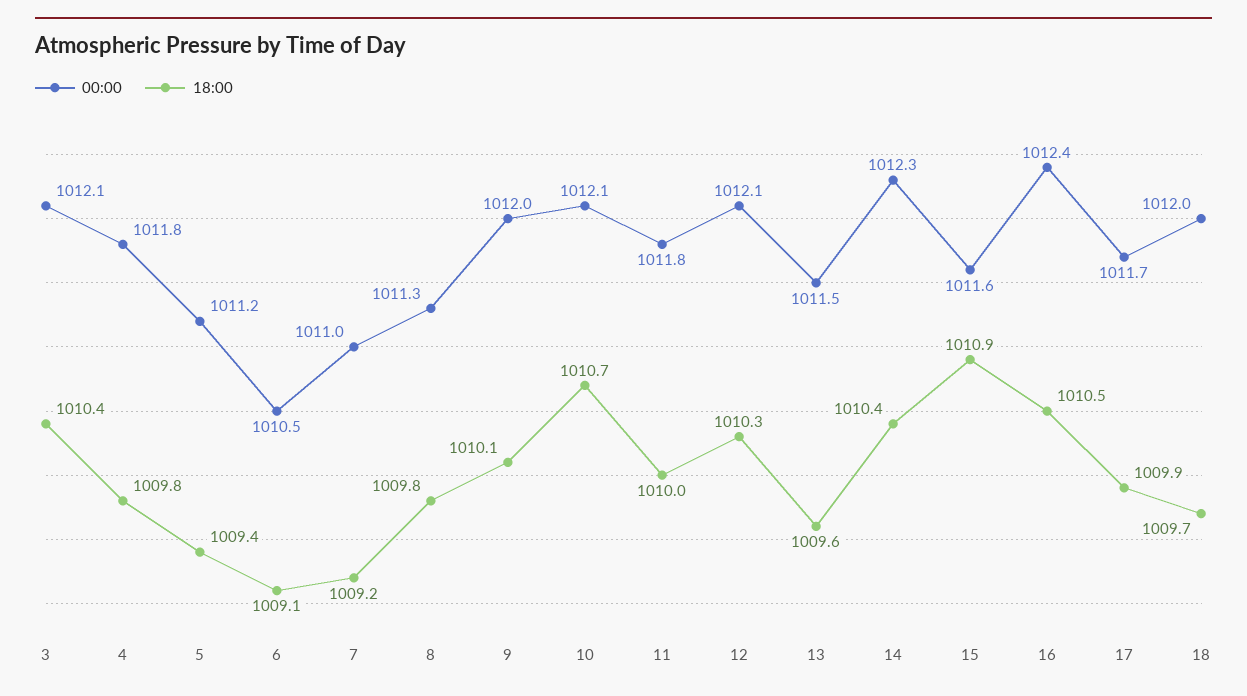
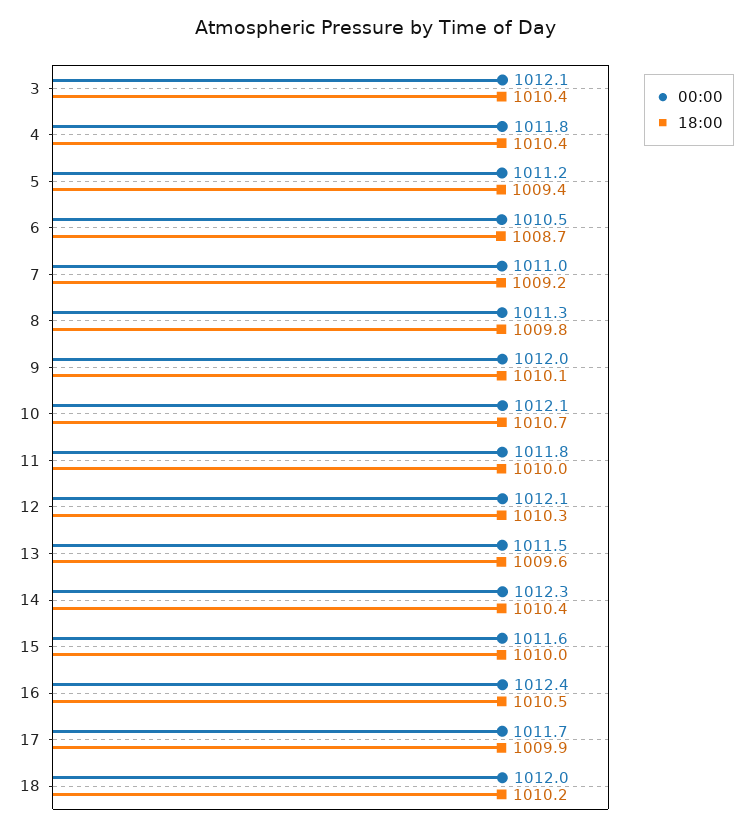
18:00, 4: 1009.8 -> 1010.4
18:00, 6: 1009.1 -> 1008.7
18:00, 15: 1010.9 -> 1010
18:00, 18: 1009.7 -> 1010.2

